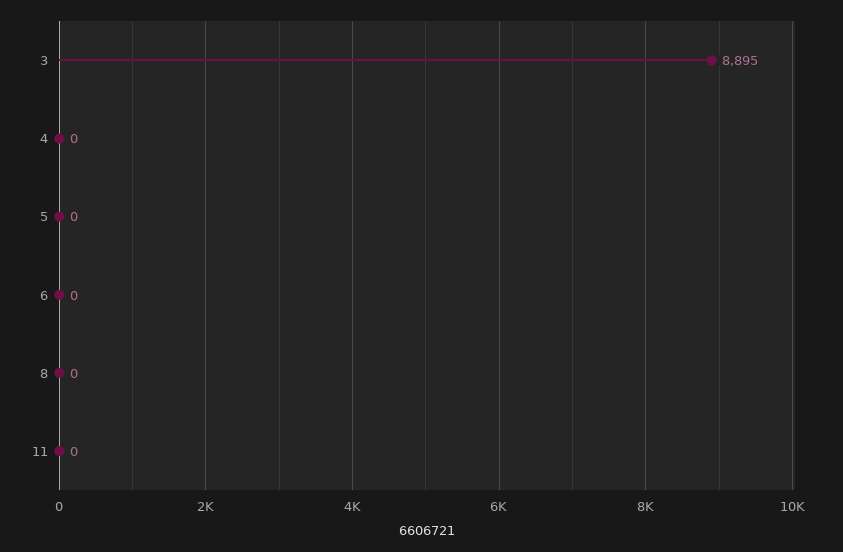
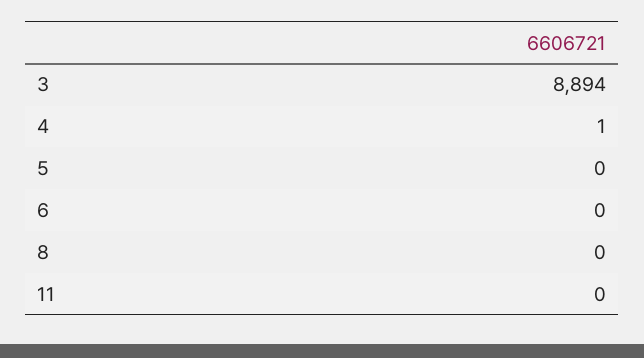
3: 8895 -> 8894
4: 0 -> 1

